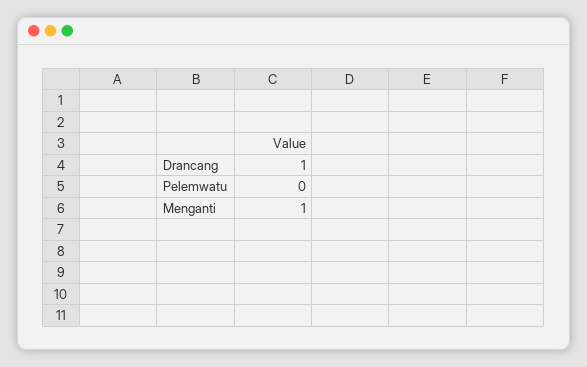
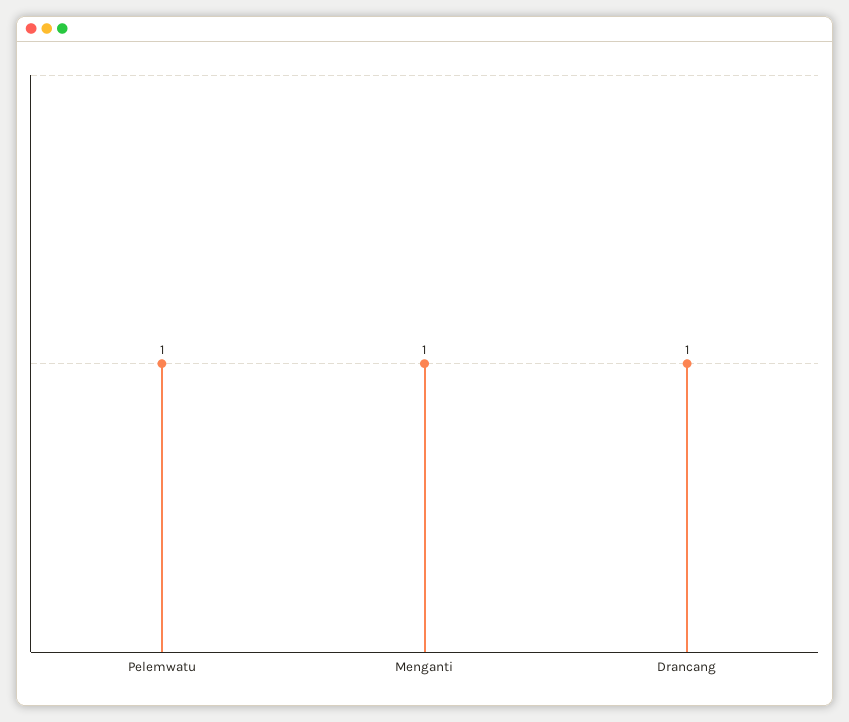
Pelemwatu: 0 -> 1

